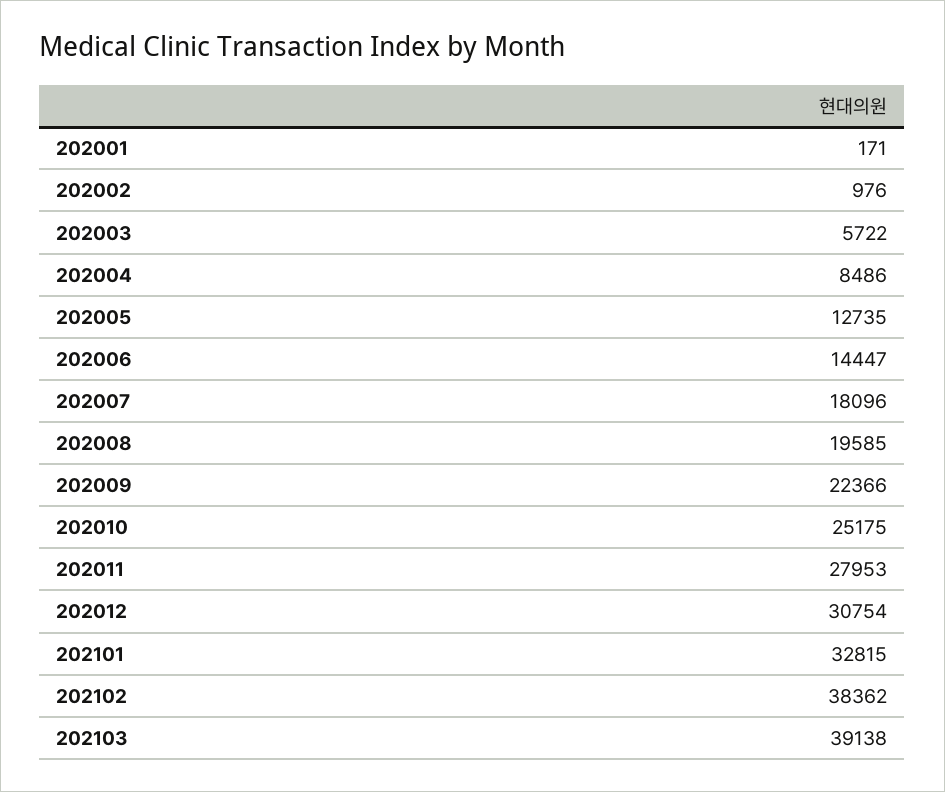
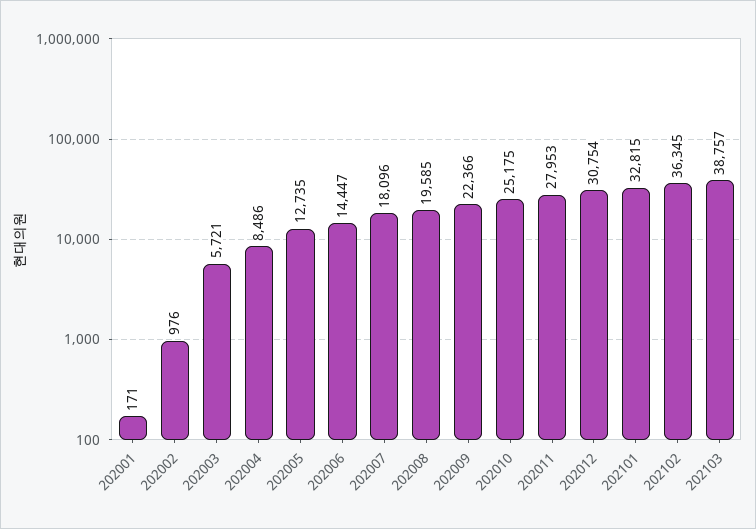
202003: 5722 -> 5721
202102: 38362 -> 36345
202103: 39138 -> 38757

